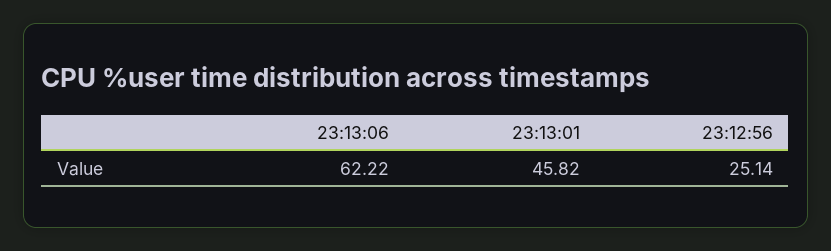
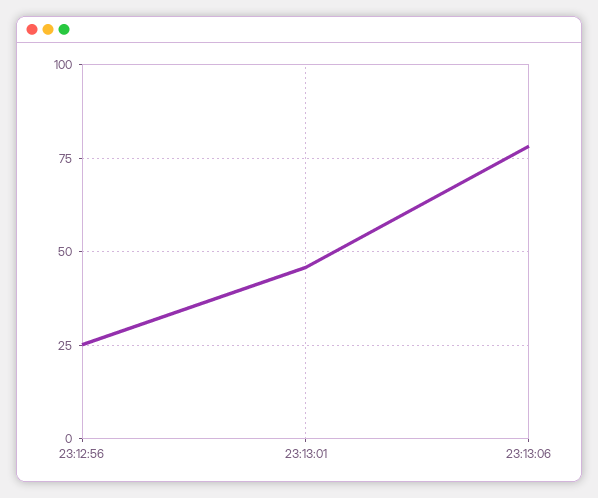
23:13:06: 62.22 -> 77.5

